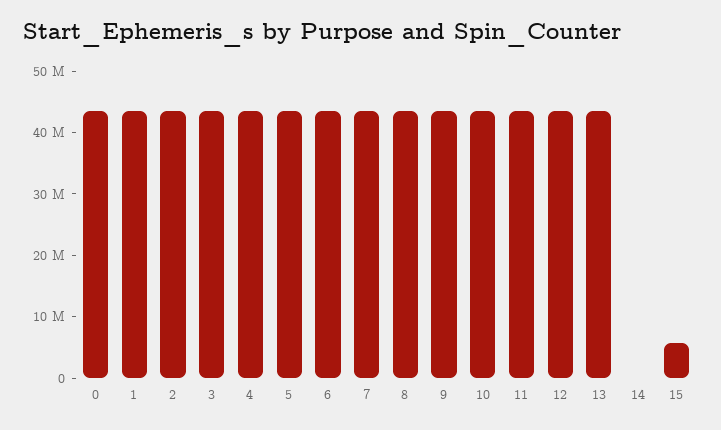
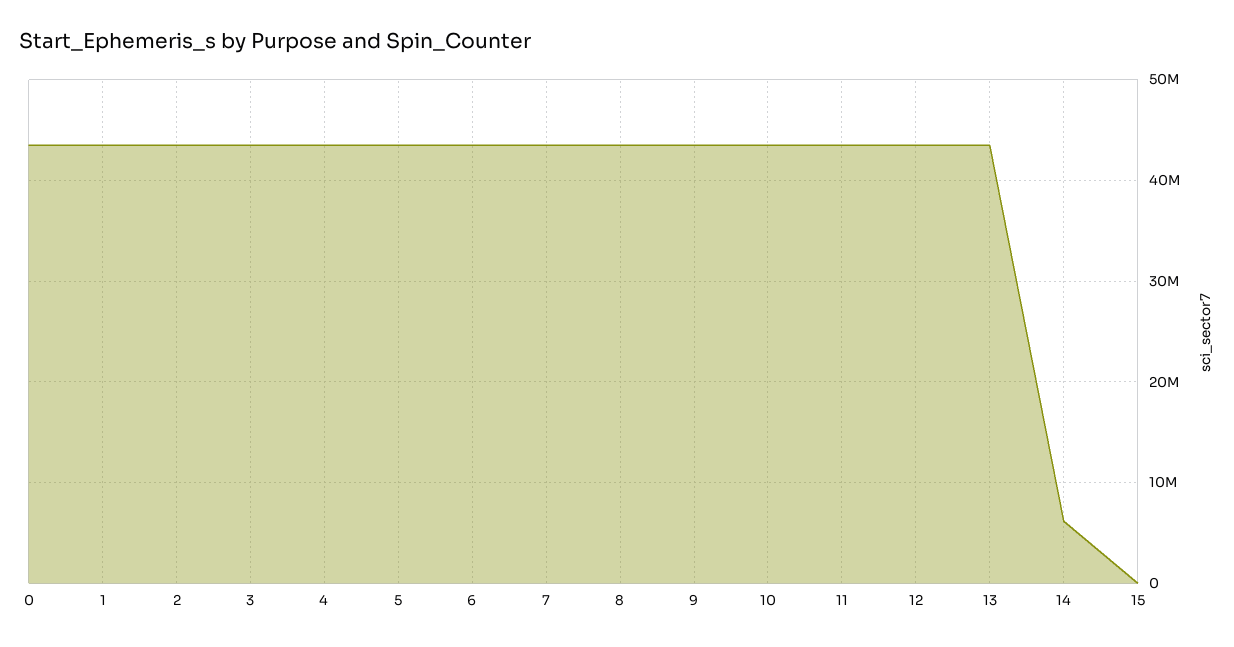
14: 0 -> 6000000
15: 6000000 -> 0

